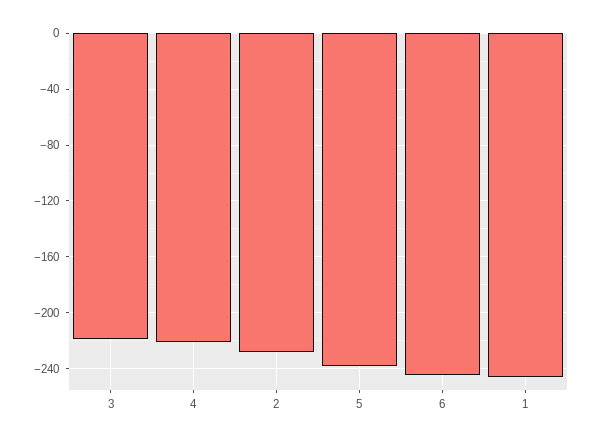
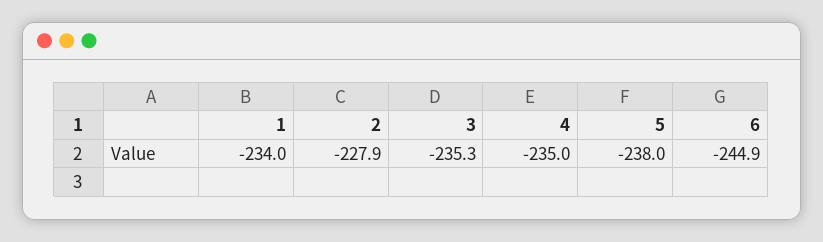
3: -220 -> -235.3
4: -220 -> -235
1: -245 -> -234

